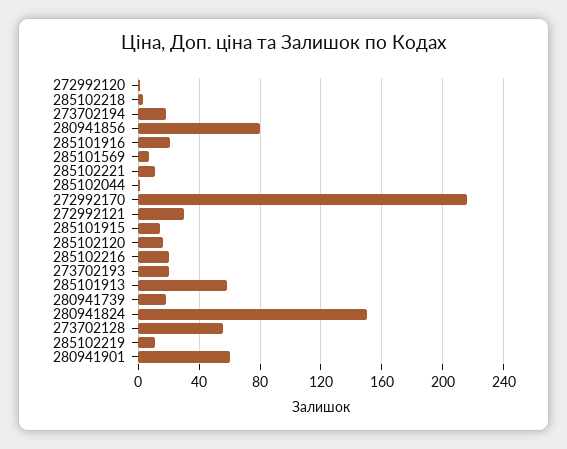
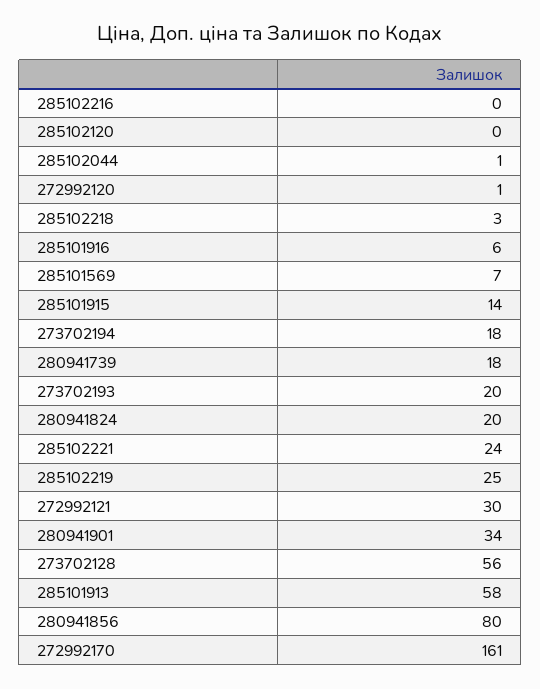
285101916: 20 -> 6
285102221: 10 -> 24
272992170: 215 -> 161
285102120: 15 -> 0
285102216: 20 -> 0
280941824: 150 -> 20
285102219: 10 -> 25
280941901: 60 -> 34

